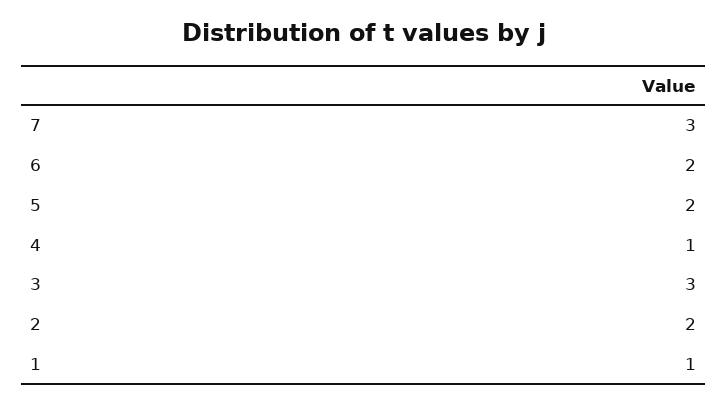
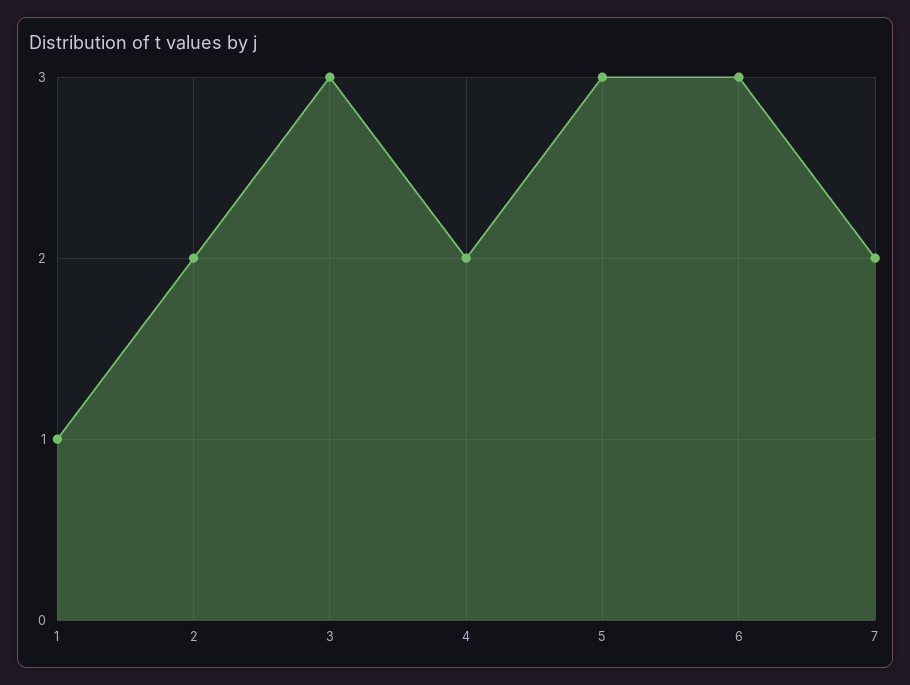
7: 3 -> 2
6: 2 -> 3
5: 2 -> 3
4: 1 -> 2

